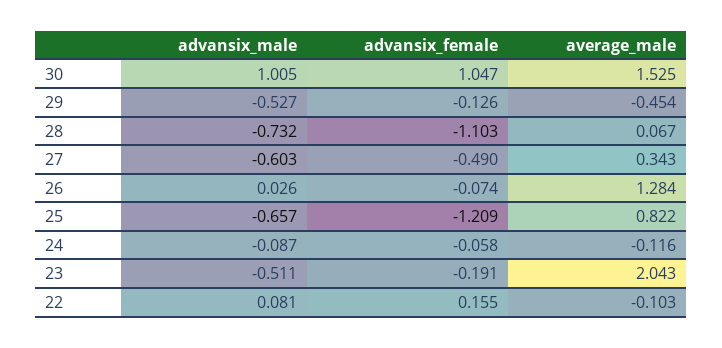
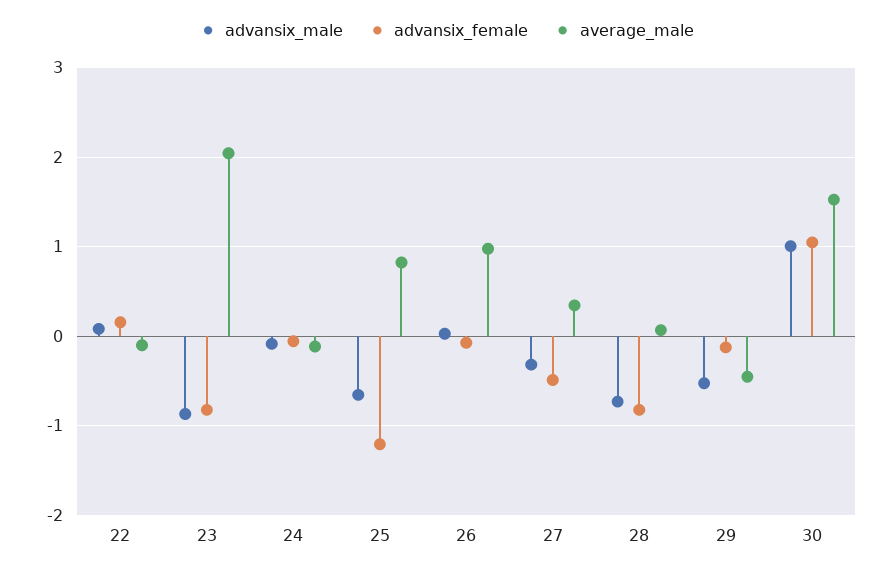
advansix_female, 28: -1.103 -> -0.8
advansix_male, 27: -0.603 -> -0.3
average_male, 26: 1.284 -> 1
advansix_male, 23: -0.511 -> -0.9
advansix_female, 23: -0.191 -> -0.8

